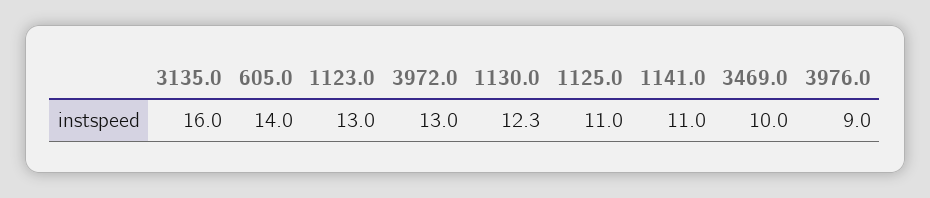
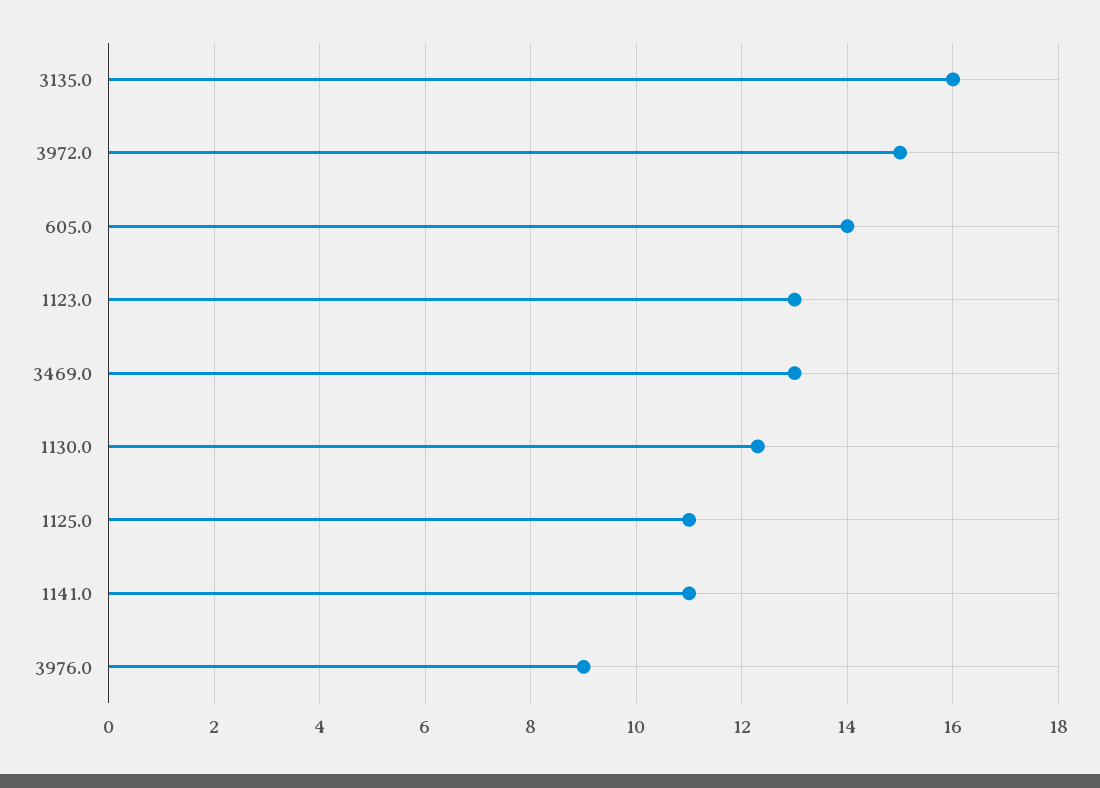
3972.0: 13 -> 15
3469.0: 10 -> 13

